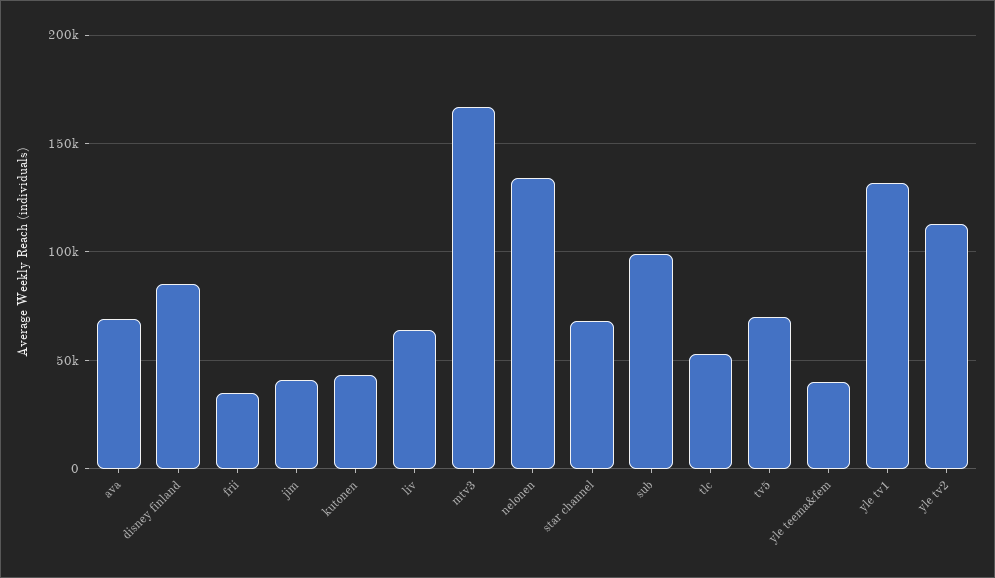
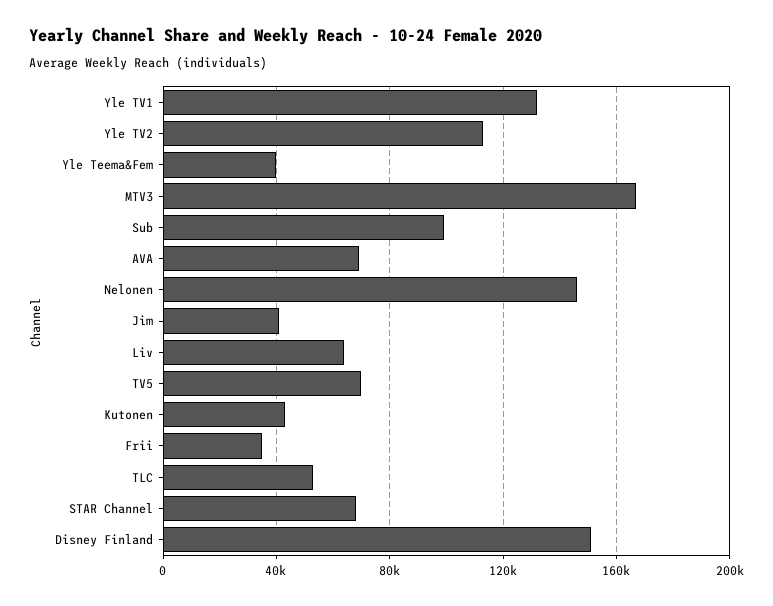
disney finland: 85000 -> 150000
nelonen: 135000 -> 145000

